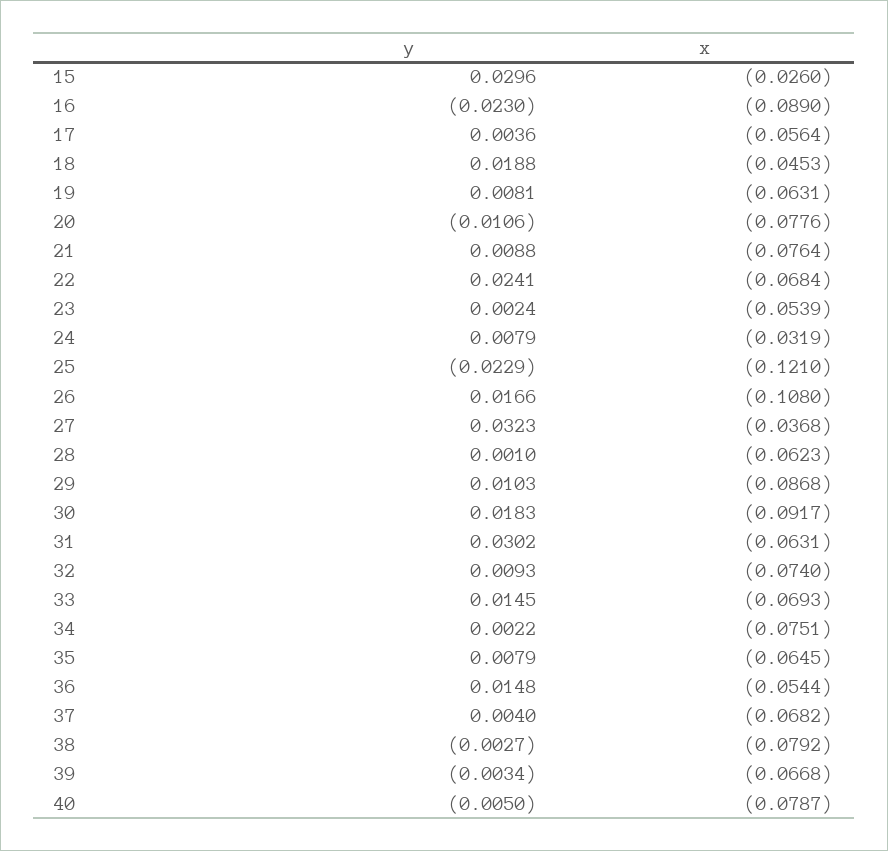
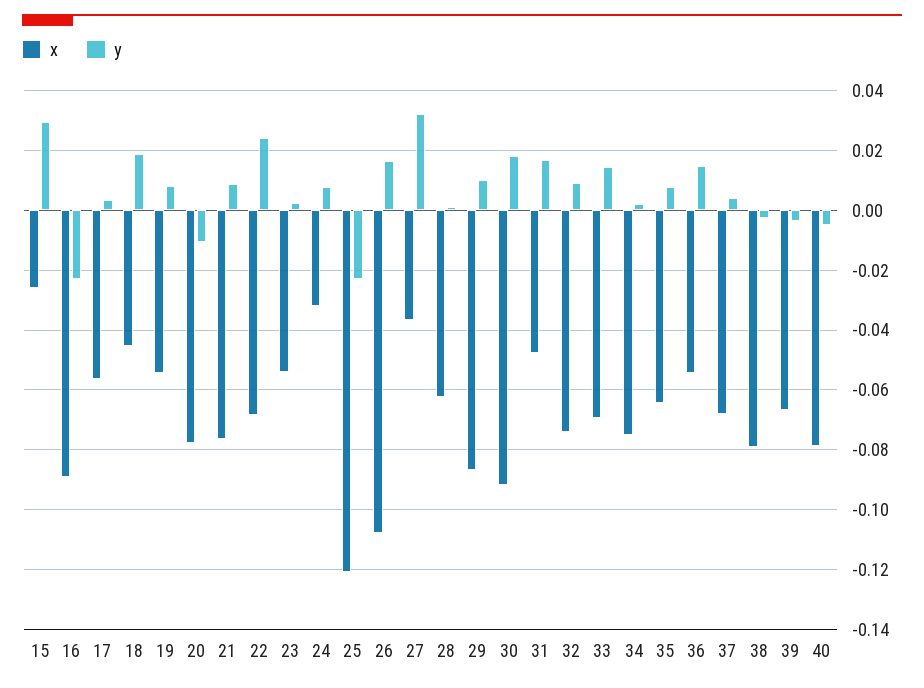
x, 19: -0.0631 -> -0.055
y, 31: 0.0302 -> 0.0175
x, 31: -0.0631 -> -0.0475

